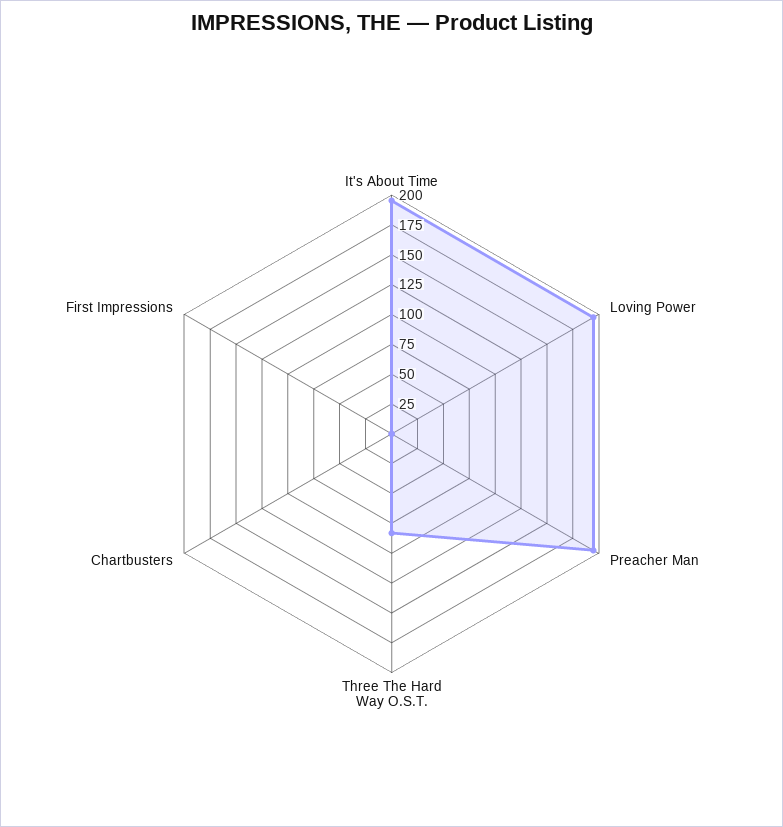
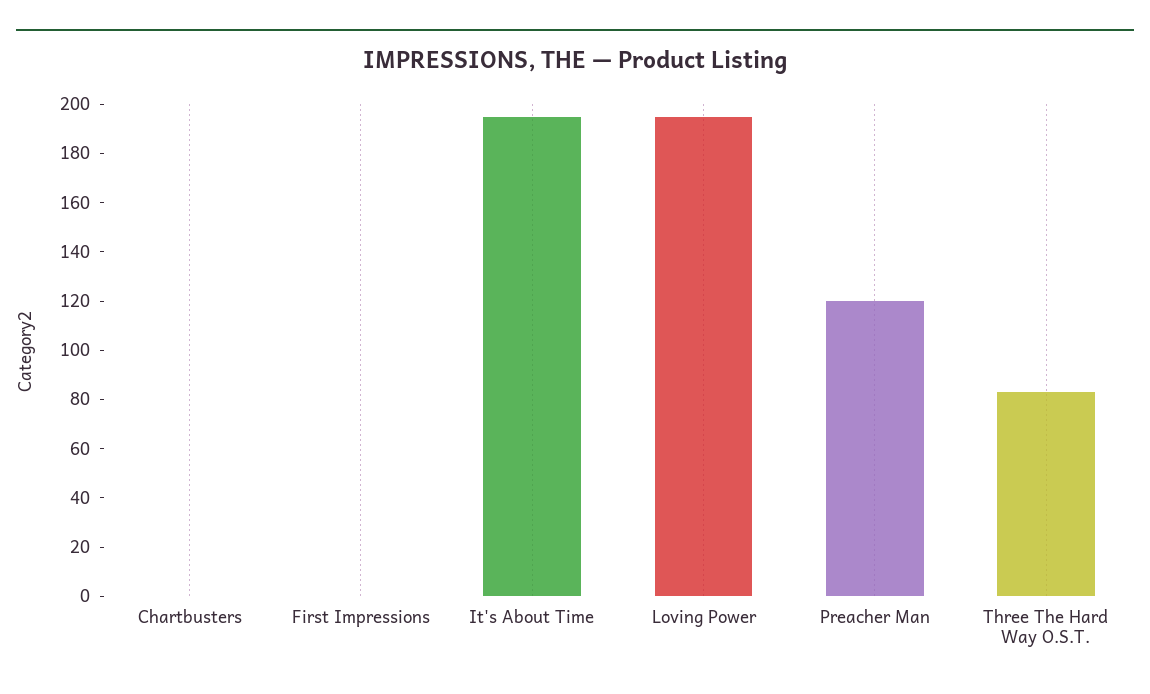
Preacher Man: 200 -> 120

